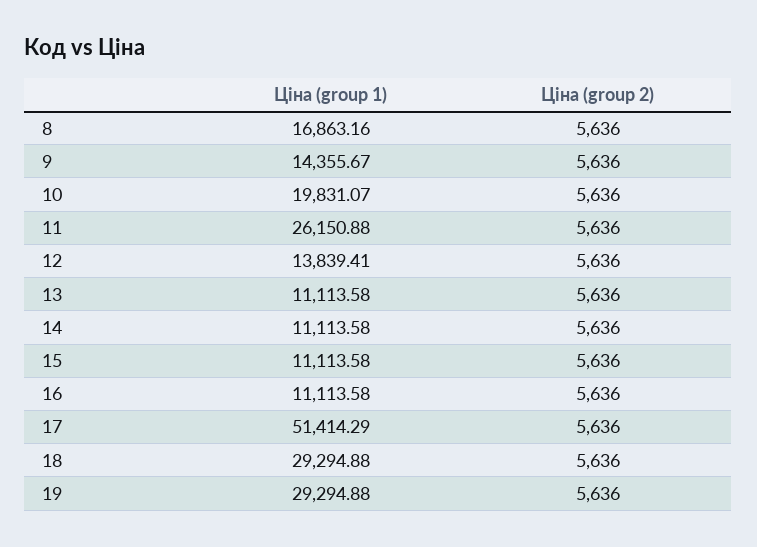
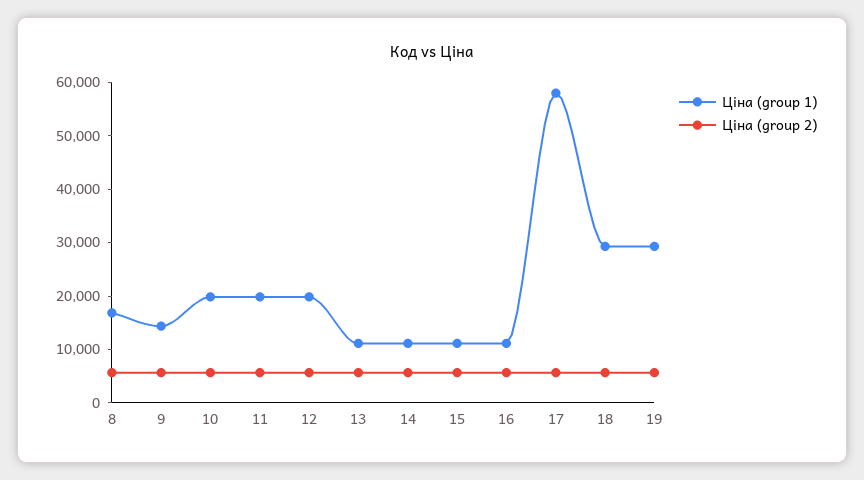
Ціна (group 1), 11: 26150.88 -> 20000
Ціна (group 1), 12: 13839.41 -> 20000
Ціна (group 1), 17: 51414.29 -> 58000

